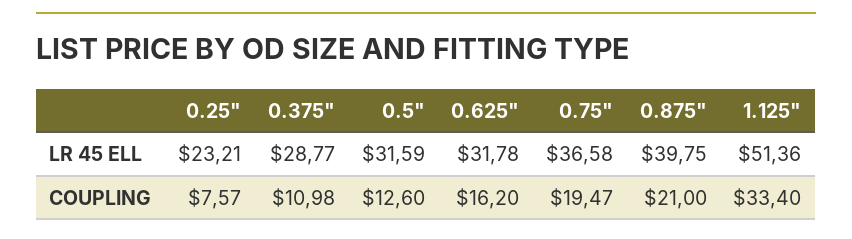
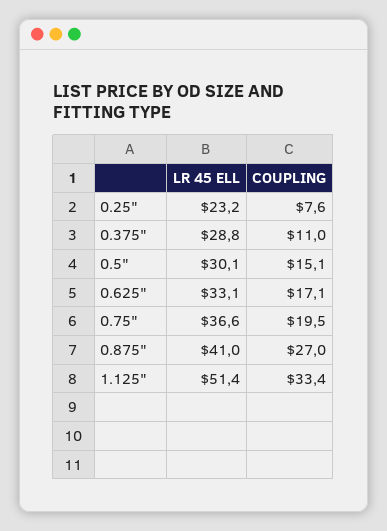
0.5", LR 45 ELL: 31.59 -> 30.1
0.625", LR 45 ELL: 31.78 -> 33.1
0.875", LR 45 ELL: 39.75 -> 41
0.5", COUPLING: 12.6 -> 15.1
0.625", COUPLING: 16.2 -> 17.1
0.875", COUPLING: 21 -> 27

